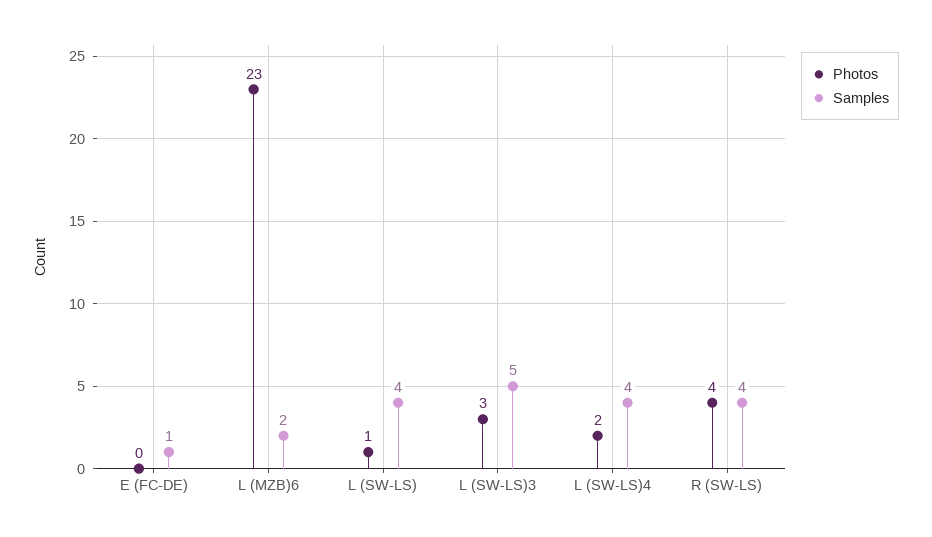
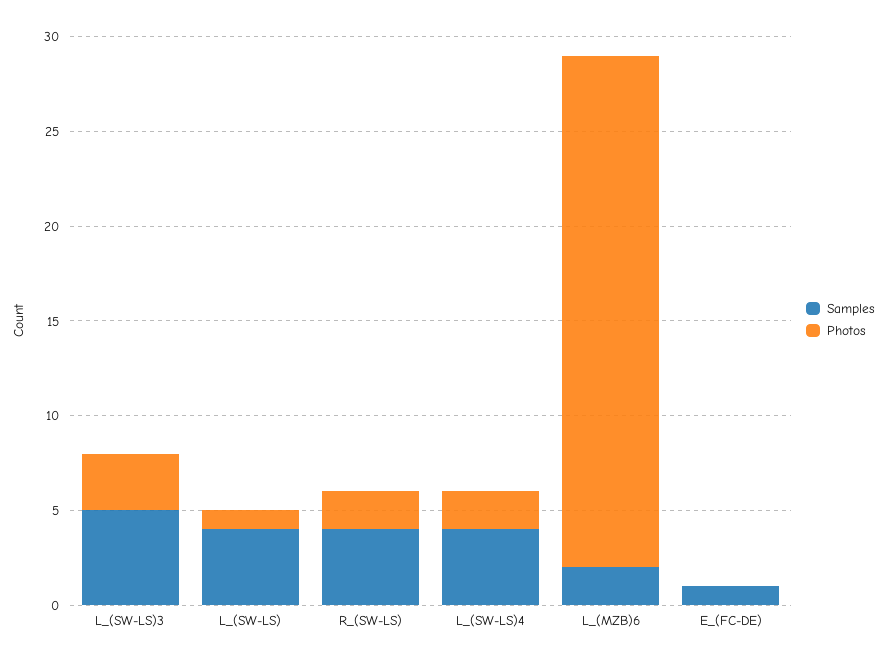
Photos, L (MZB)6: 23 -> 27
Photos, R (SW-LS): 4 -> 2

